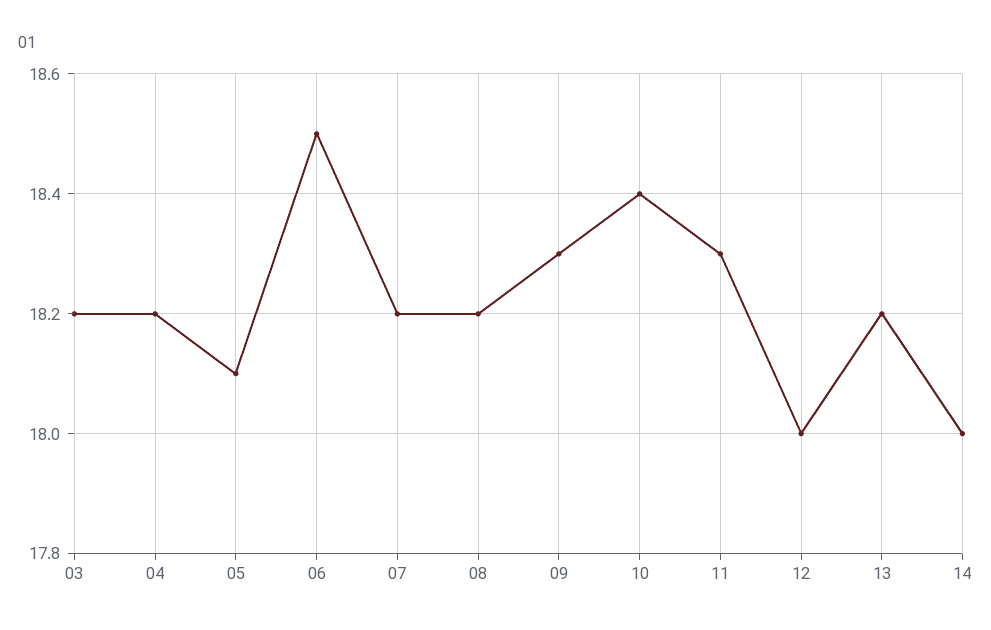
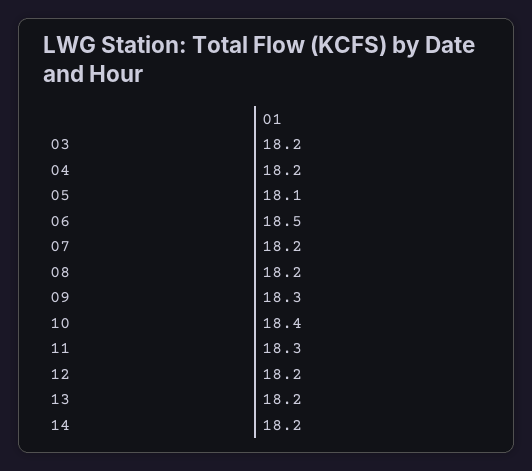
12: 18 -> 18.2
14: 18 -> 18.2

